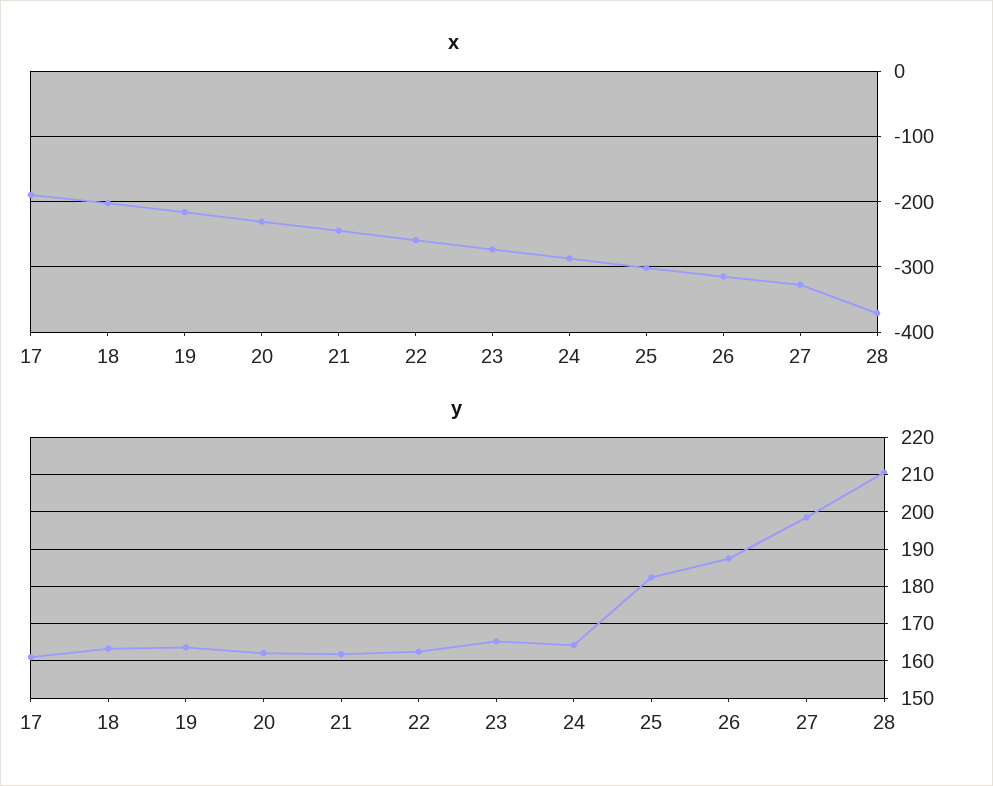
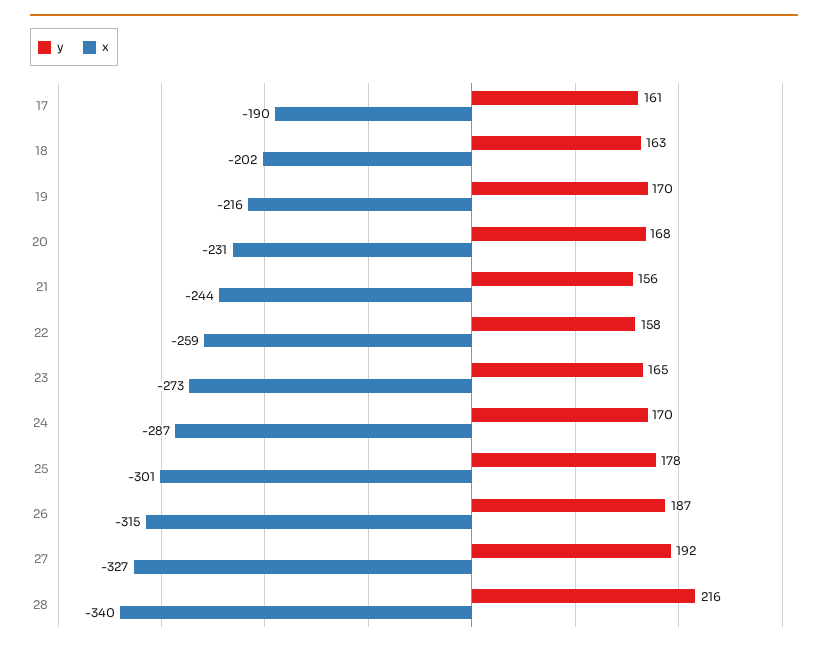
x, 28: -370 -> -340
y, 19: 164 -> 170
y, 20: 162 -> 168
y, 21: 162 -> 156
y, 22: 162 -> 158
y, 24: 164 -> 170
y, 25: 182 -> 178
y, 27: 198 -> 192
y, 28: 210 -> 216

